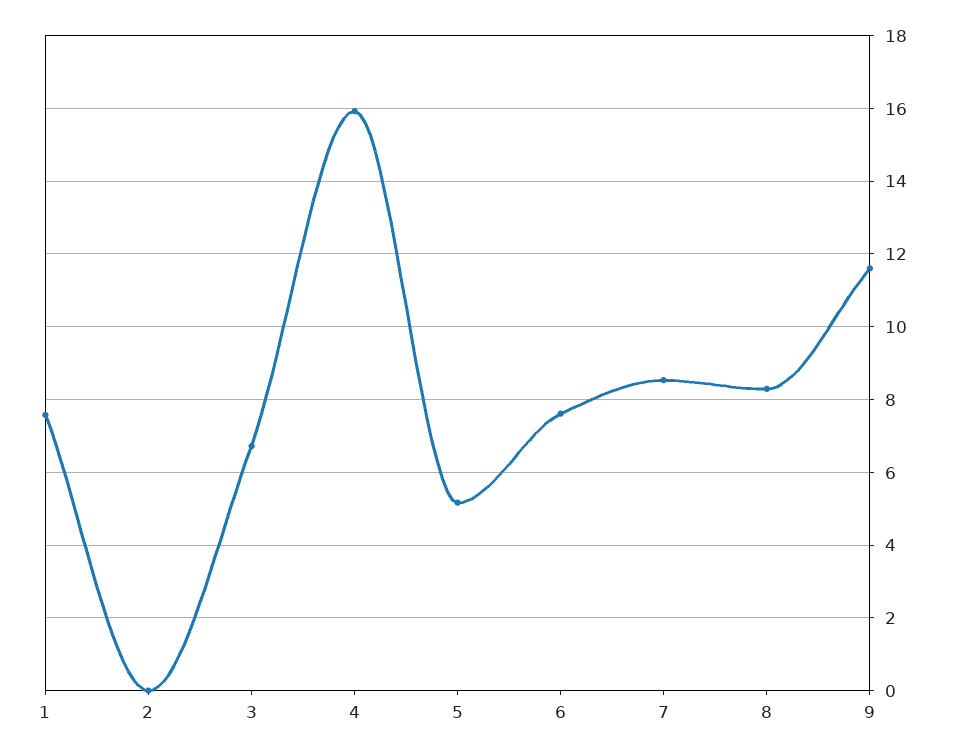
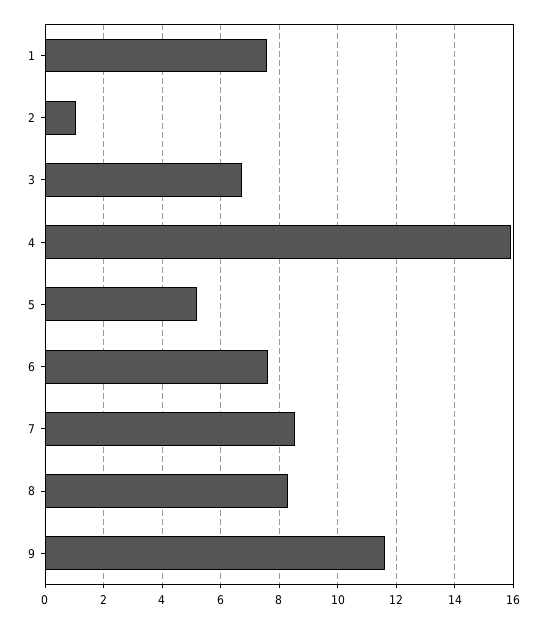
2: 0 -> 1

